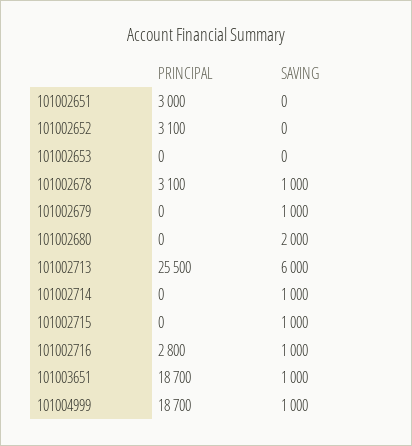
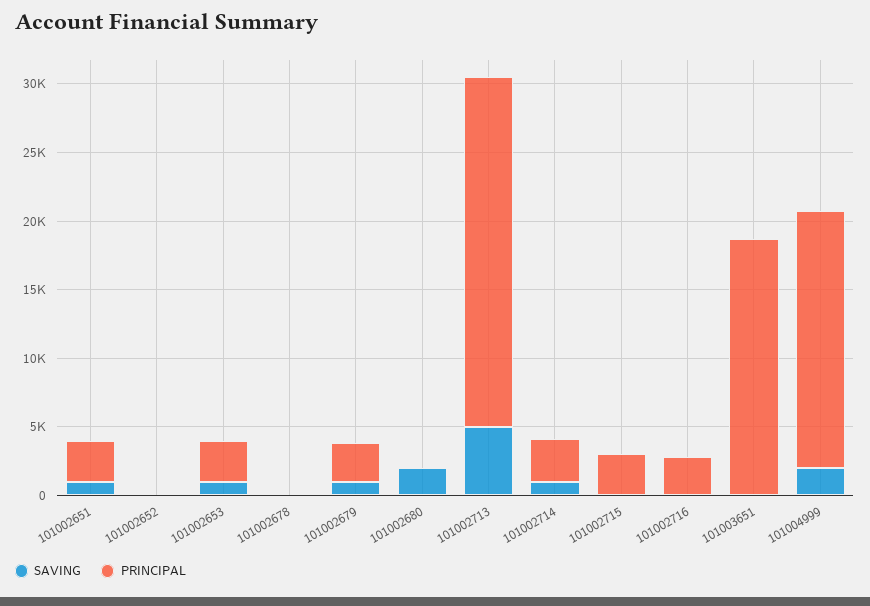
SAVING, 101002651: 0 -> 1000
PRINCIPAL, 101002652: 3100 -> 0
PRINCIPAL, 101002653: 0 -> 3000
SAVING, 101002653: 0 -> 1000
PRINCIPAL, 101002678: 3100 -> 0
SAVING, 101002678: 1000 -> 0
PRINCIPAL, 101002679: 0 -> 3000
SAVING, 101002713: 6000 -> 5000
PRINCIPAL, 101002714: 0 -> 3000
PRINCIPAL, 101002715: 0 -> 3000
SAVING, 101002715: 1000 -> 0
SAVING, 101002716: 1000 -> 0
SAVING, 101003651: 1000 -> 0
SAVING, 101004999: 1000 -> 2000

